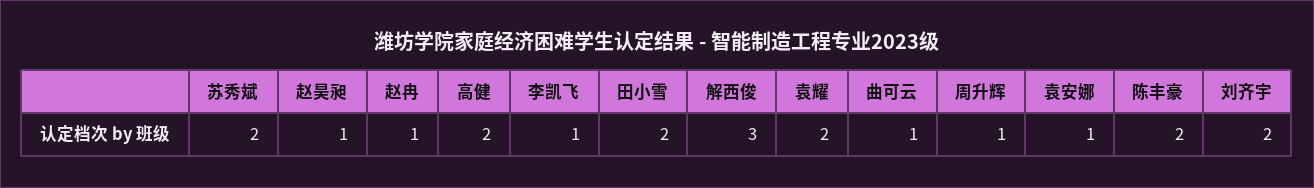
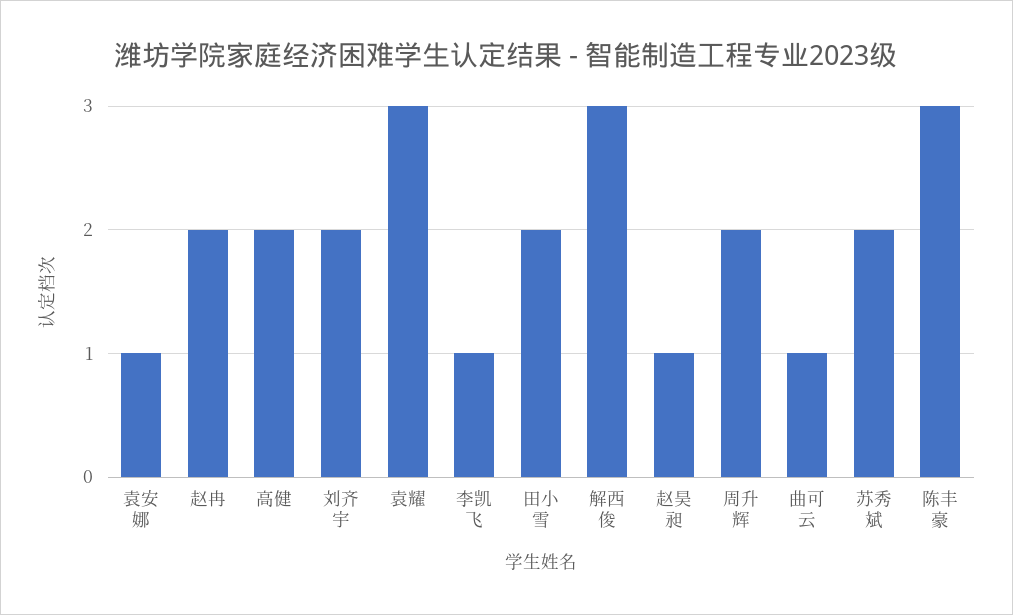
赵冉: 1 -> 2
袁耀: 2 -> 3
周升辉: 1 -> 2
陈丰豪: 2 -> 3

